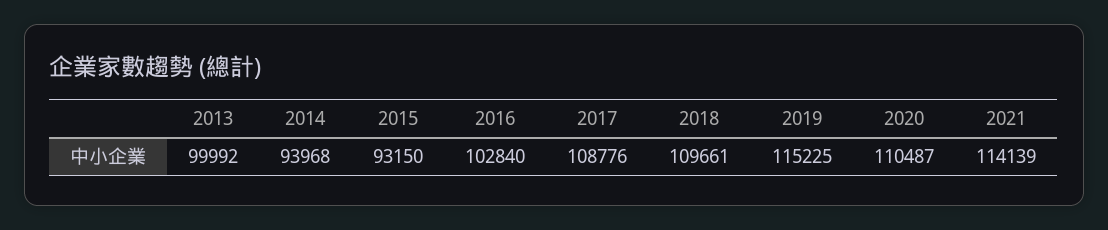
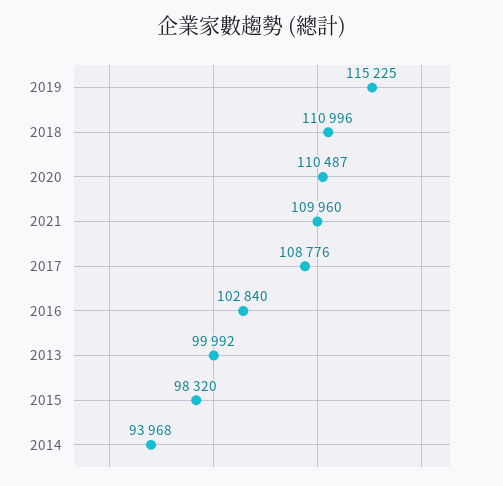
2015: 93150 -> 98320
2018: 109661 -> 110996
2021: 114139 -> 109960

